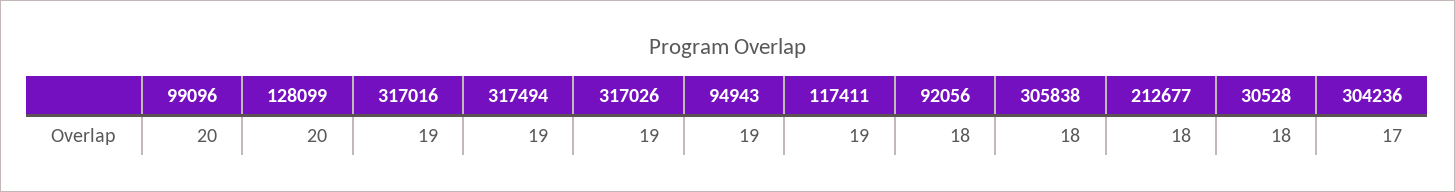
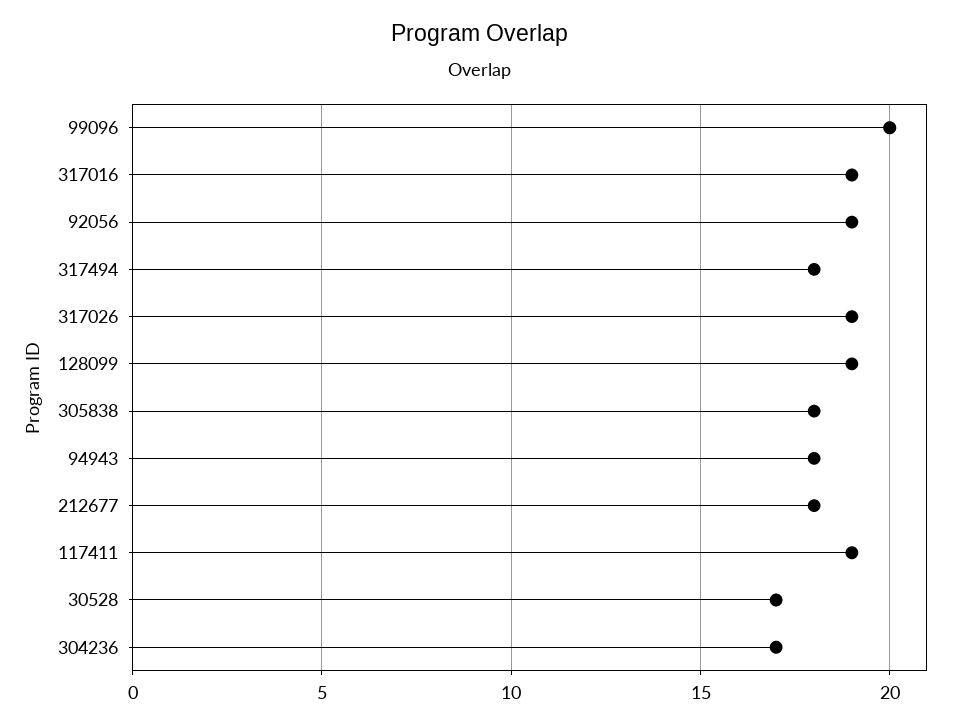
128099: 20 -> 19
317494: 19 -> 18
94943: 19 -> 18
92056: 18 -> 19
30528: 18 -> 17

